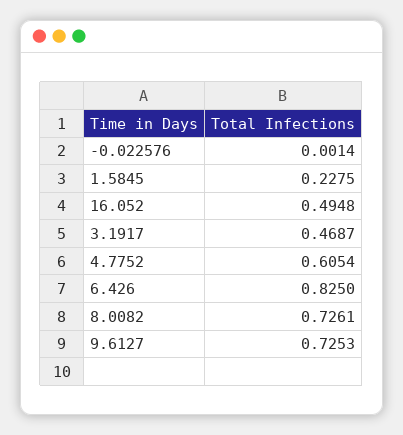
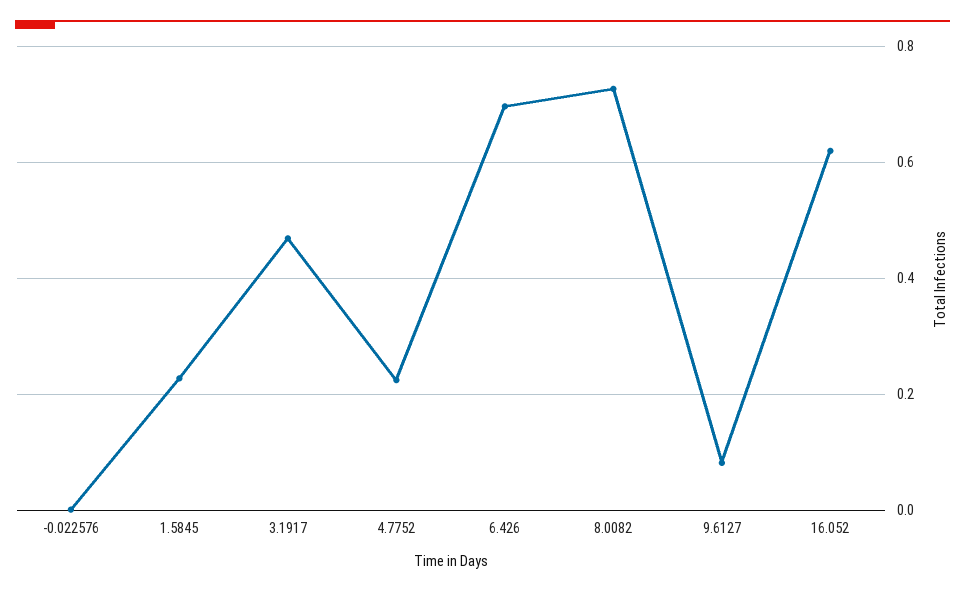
16.052: 0.4948 -> 0.62
4.7752: 0.6054 -> 0.22
6.426: 0.825 -> 0.7
9.6127: 0.7253 -> 0.08

